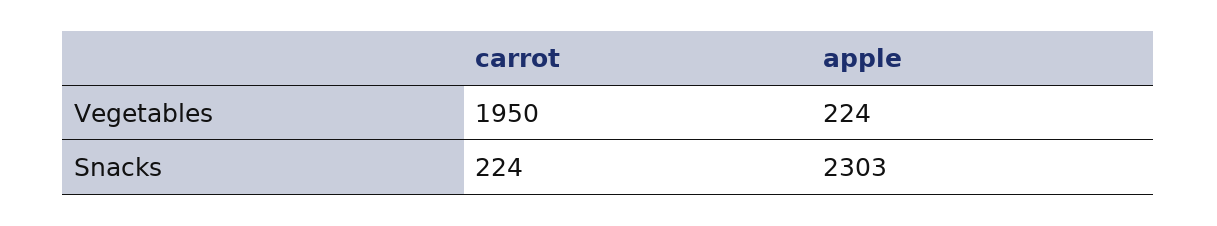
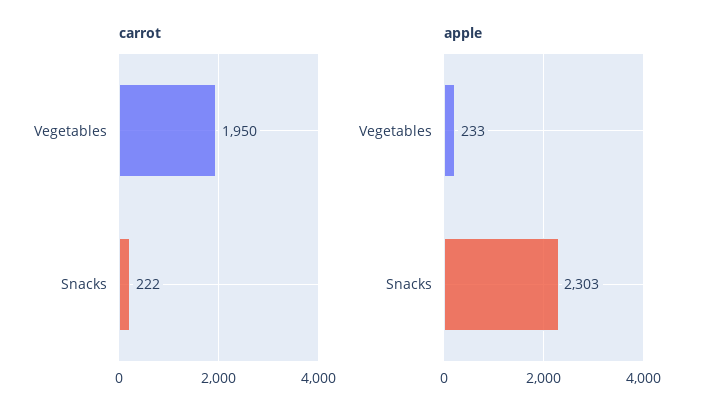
apple, Vegetables: 224 -> 233
carrot, Snacks: 224 -> 222

